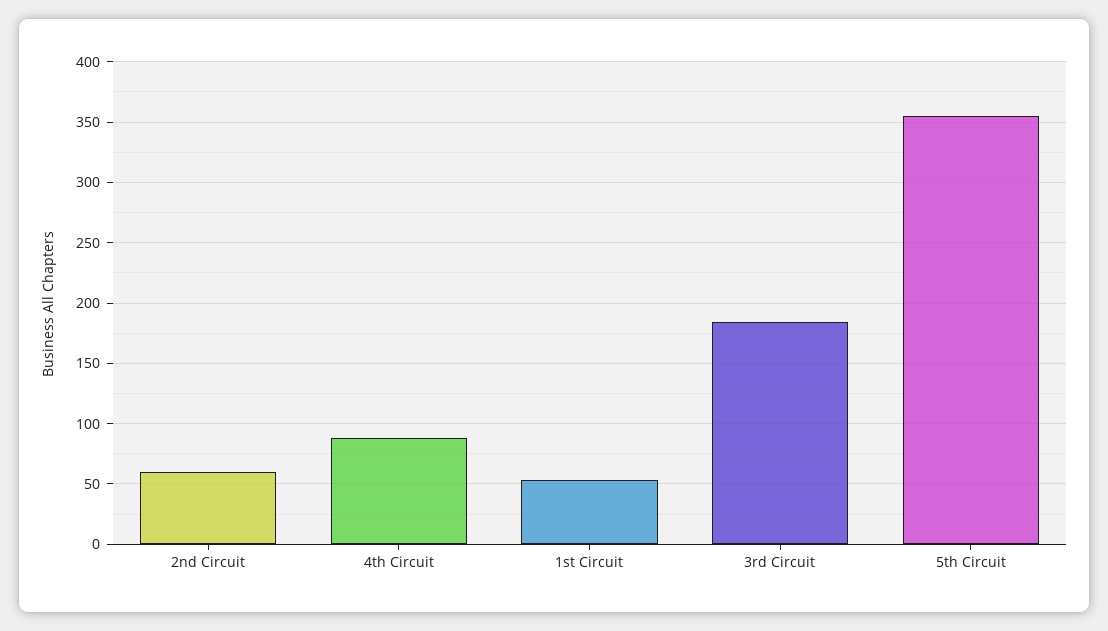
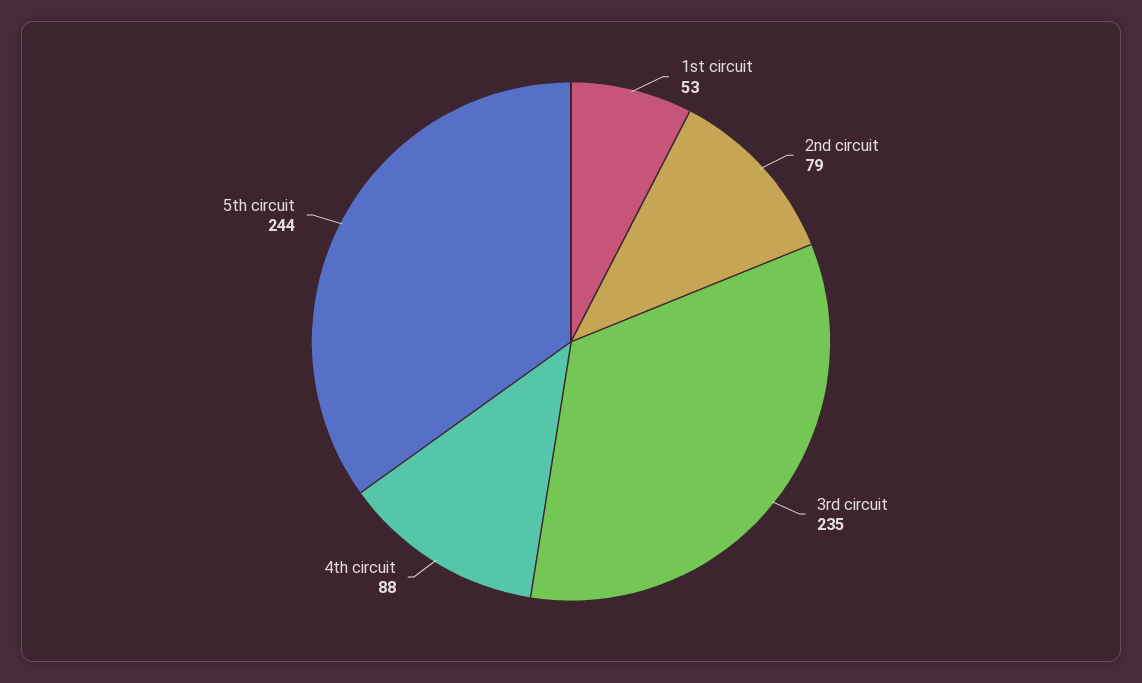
2nd Circuit: 60 -> 79
3rd Circuit: 185 -> 235
5th Circuit: 355 -> 244

